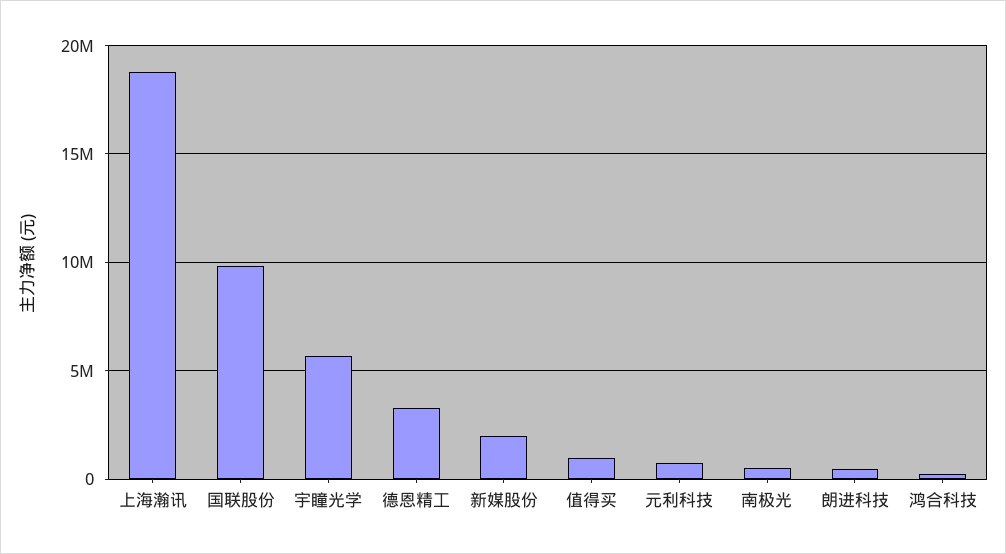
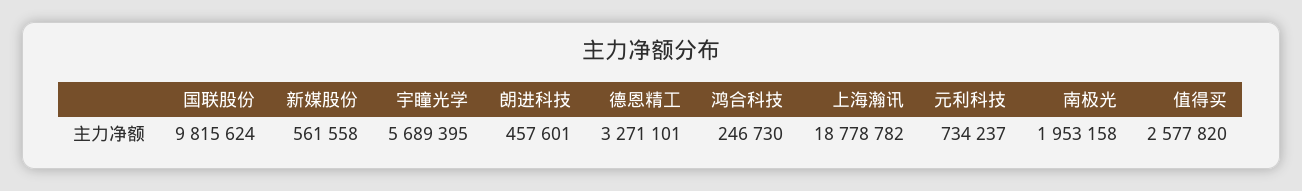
新媒股份: 2000000 -> 561558
值得买: 1000000 -> 2577820
南极光: 500000 -> 1953158

